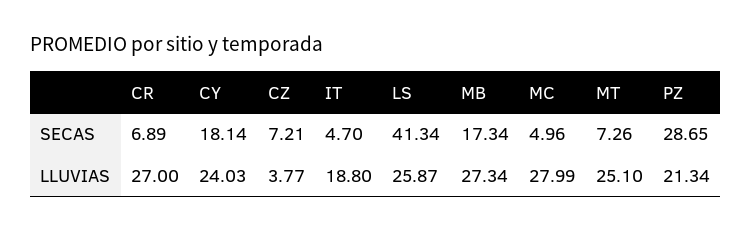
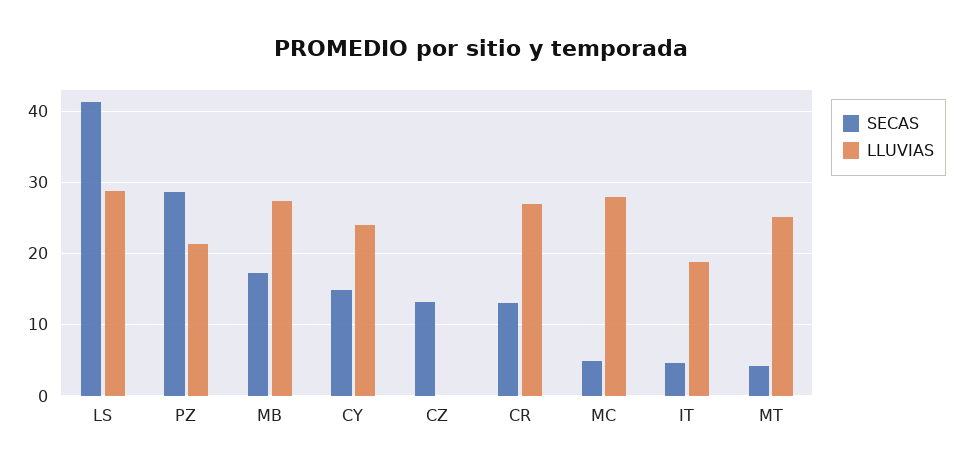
SECAS, CR: 6.89 -> 13
SECAS, CY: 18.14 -> 15
SECAS, CZ: 7.21 -> 13
SECAS, MT: 7.26 -> 4
LLUVIAS, CZ: 3.77 -> 0
LLUVIAS, LS: 25.87 -> 29

